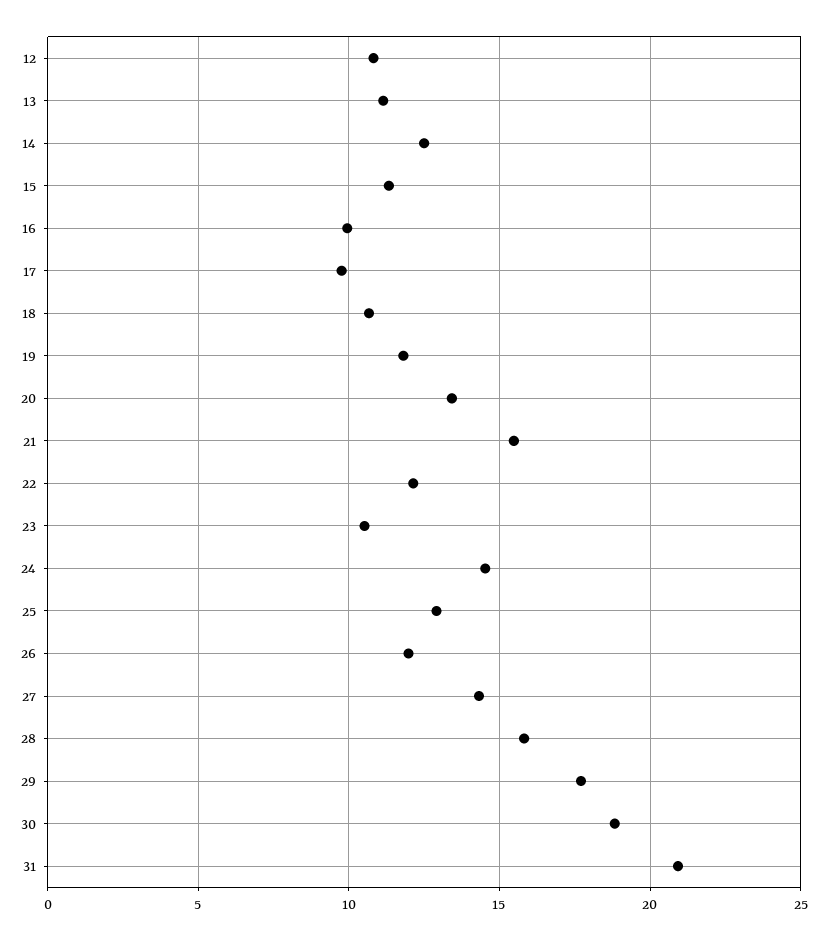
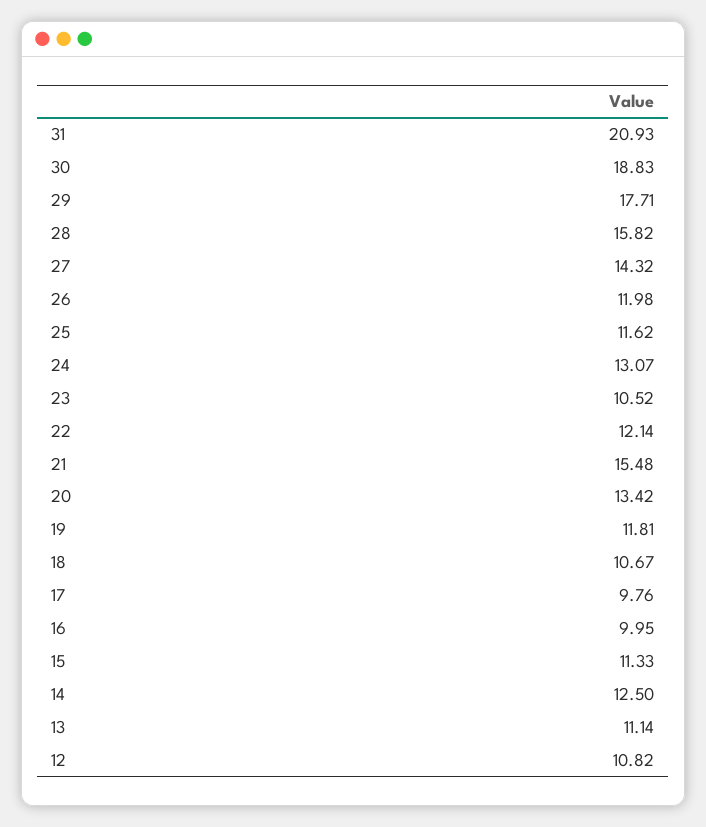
24: 14.5 -> 13.07
25: 13 -> 11.62

